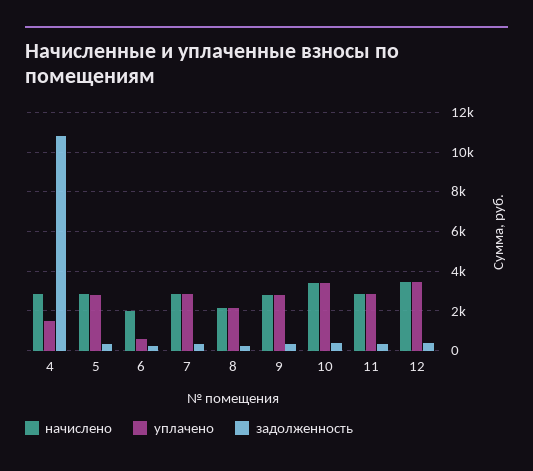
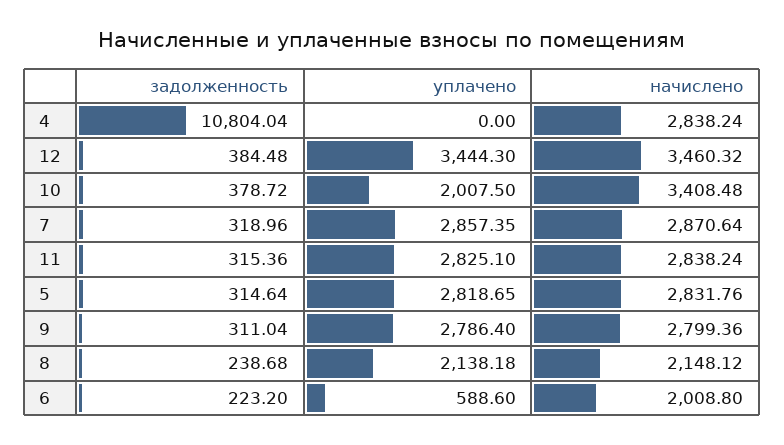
уплачено, 4: 1500 -> 0
уплачено, 10: 3500 -> 2007.5

